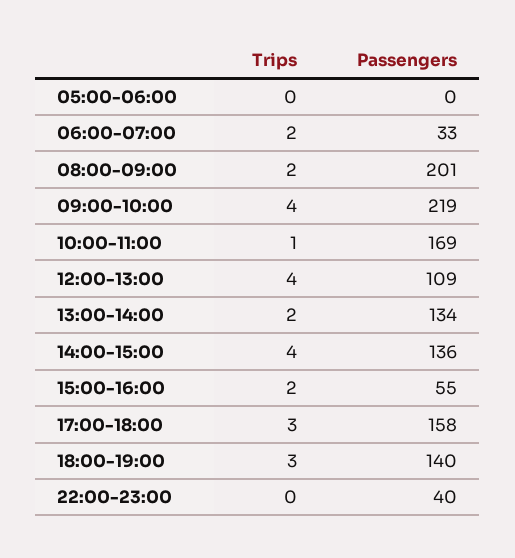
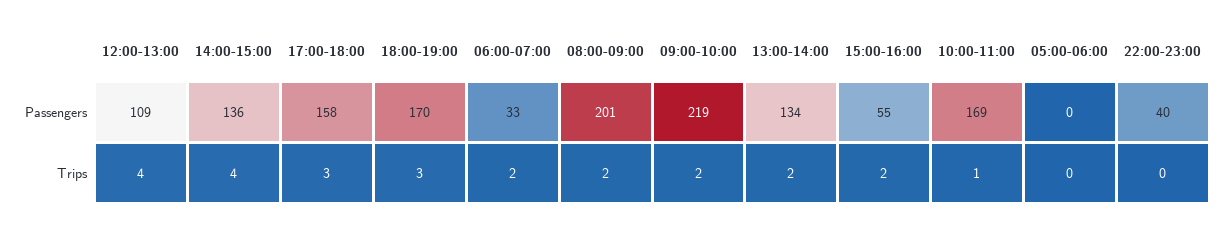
Trips, 09:00-10:00: 4 -> 2
Passengers, 18:00-19:00: 140 -> 170

